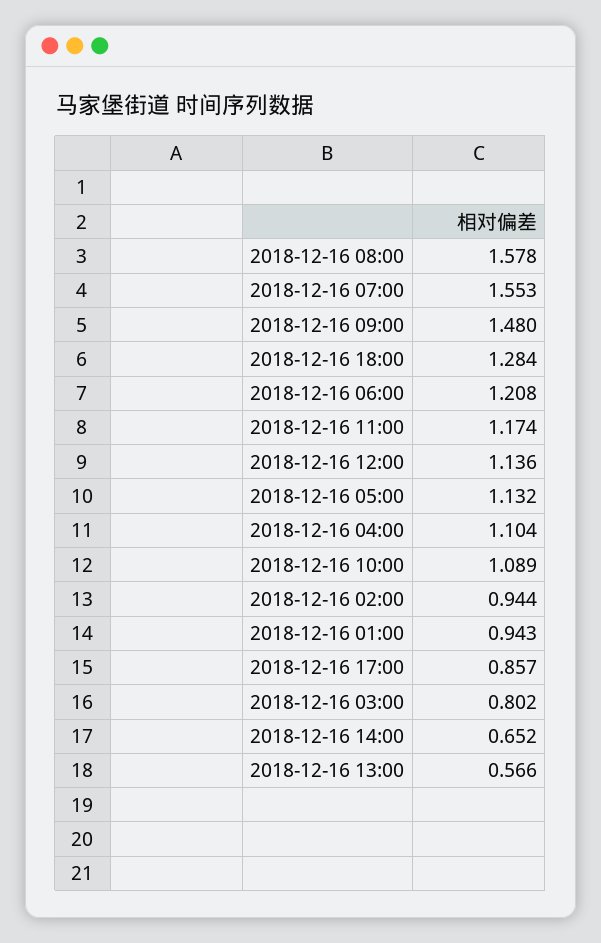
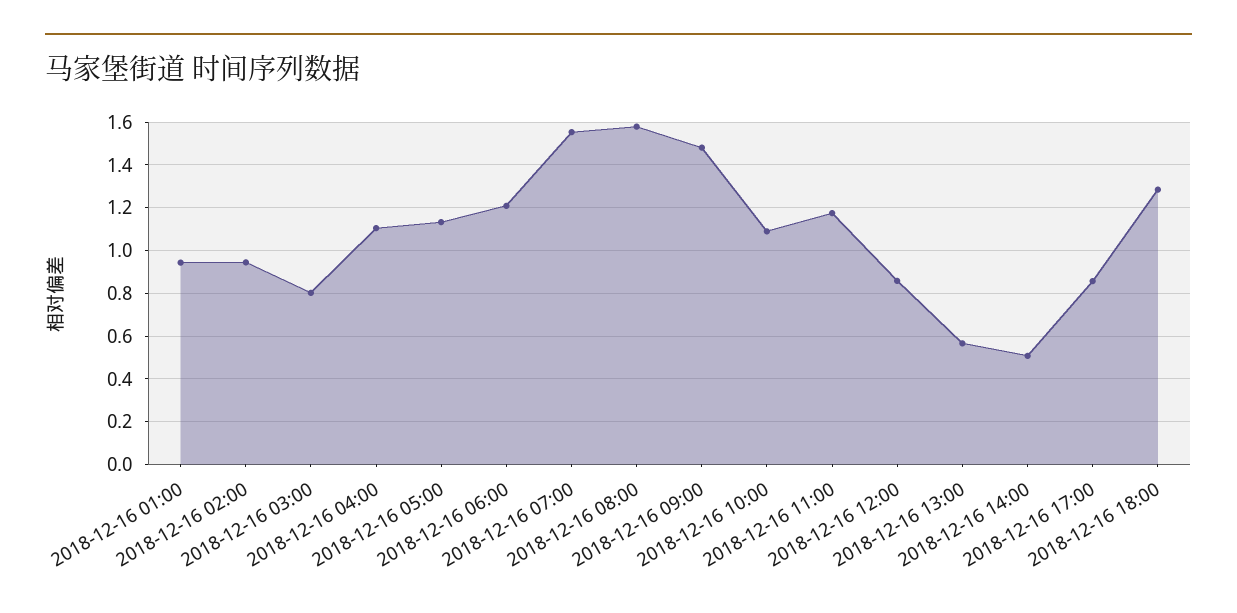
2018-12-16 12:00: 1.136 -> 0.85
2018-12-16 14:00: 0.652 -> 0.5

